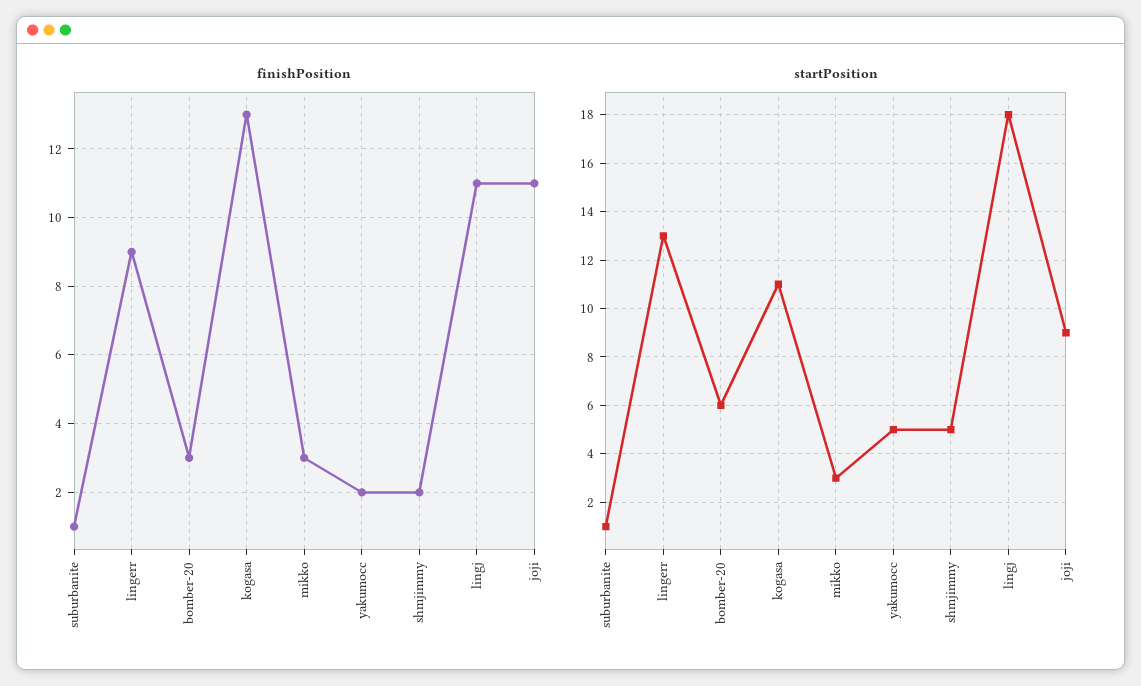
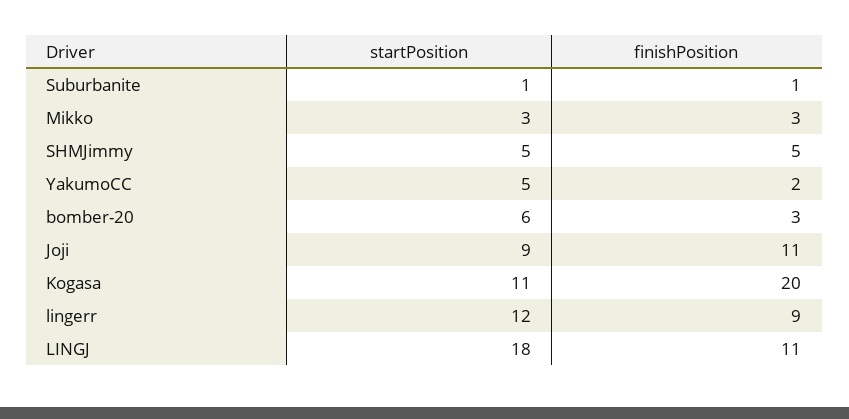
finishPosition, kogasa: 13 -> 20
finishPosition, shmjimmy: 2 -> 5
startPosition, lingerr: 13 -> 12

